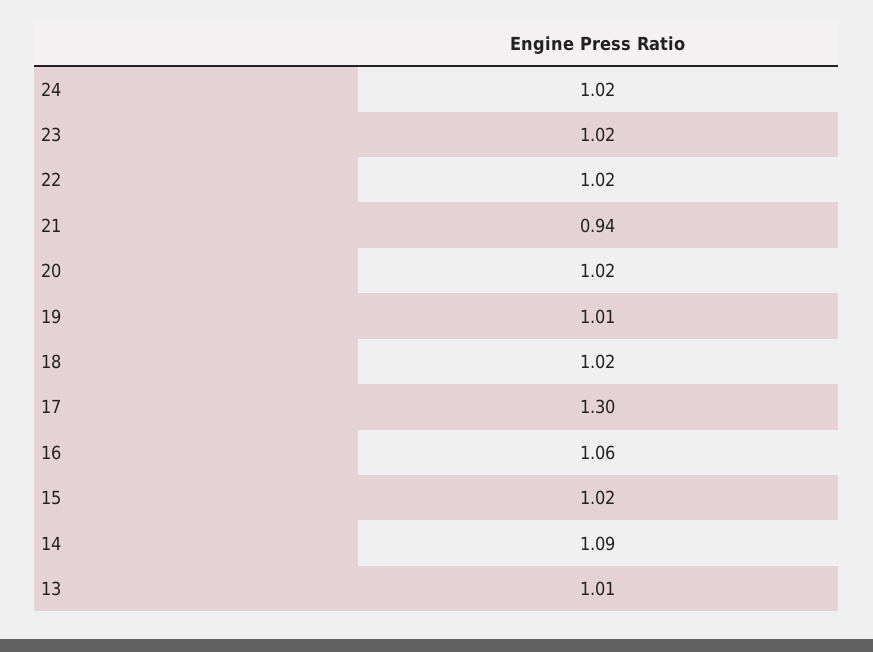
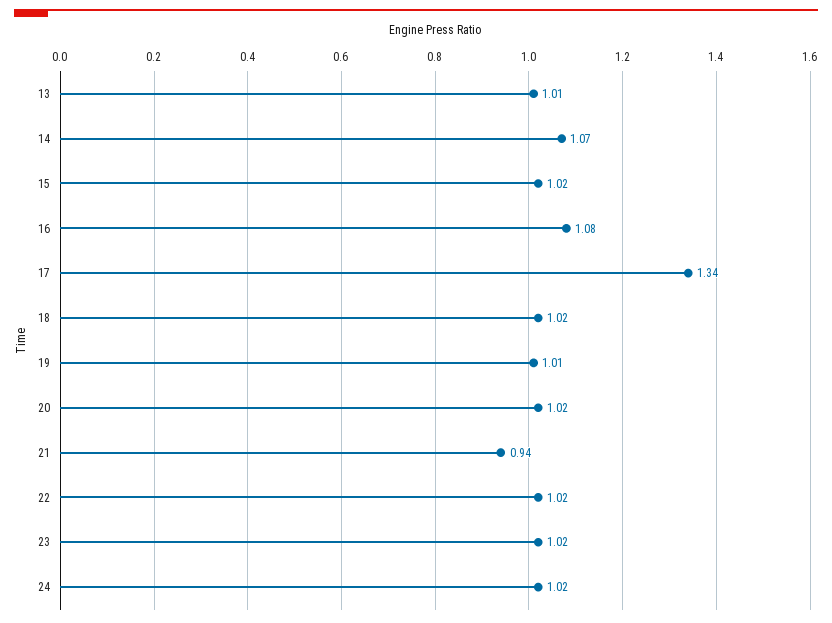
17: 1.3 -> 1.34
16: 1.06 -> 1.08
14: 1.09 -> 1.07

